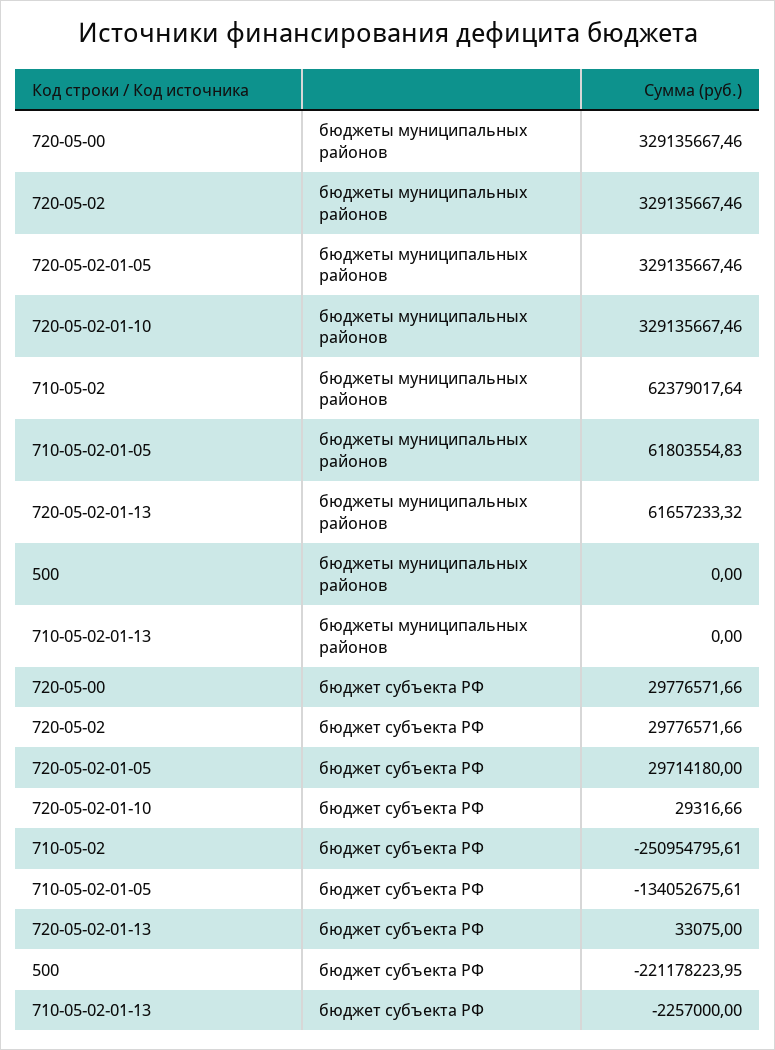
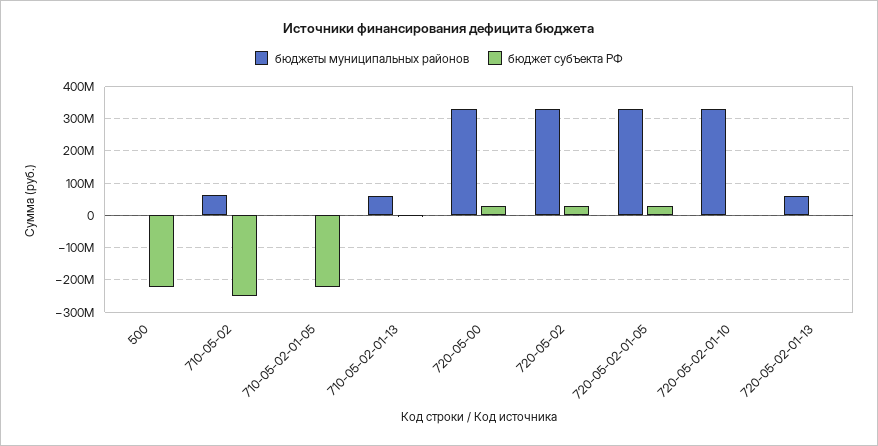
бюджеты муниципальных районов, 710-05-02-01-05: 61803554.83 -> 0
бюджеты муниципальных районов, 710-05-02-01-13: 0 -> 60000000
бюджет субъекта РФ, 710-05-02-01-05: -134052675.61 -> -220000000

